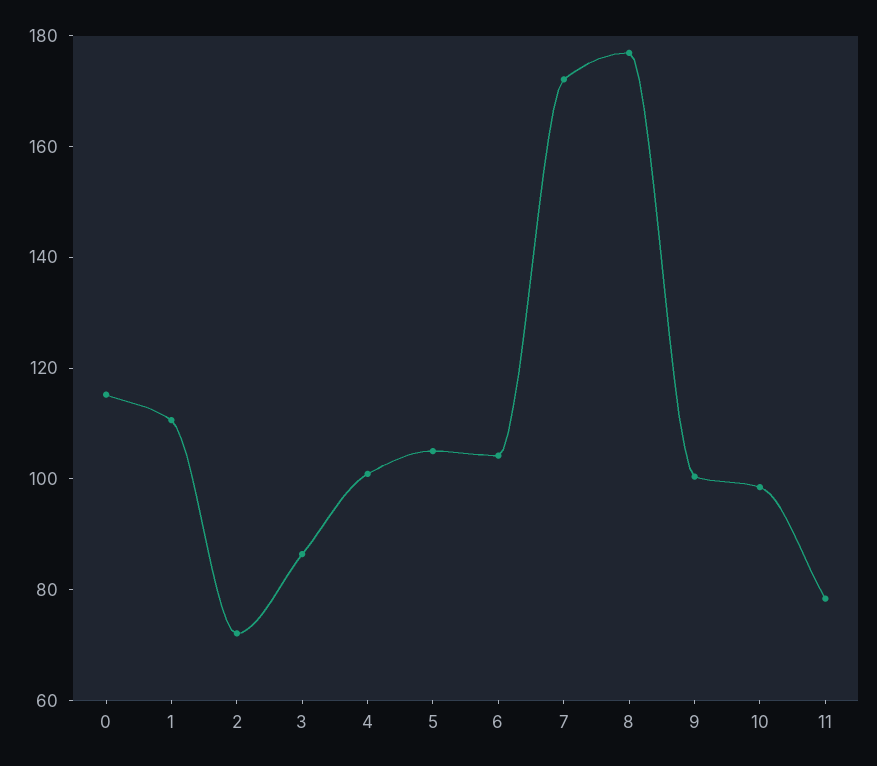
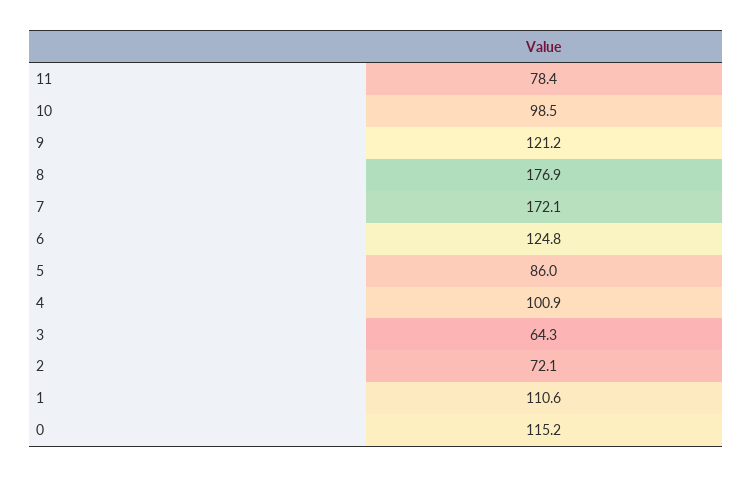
3: 85 -> 64.3
5: 105 -> 86
6: 105 -> 124.8
9: 100 -> 121.2

